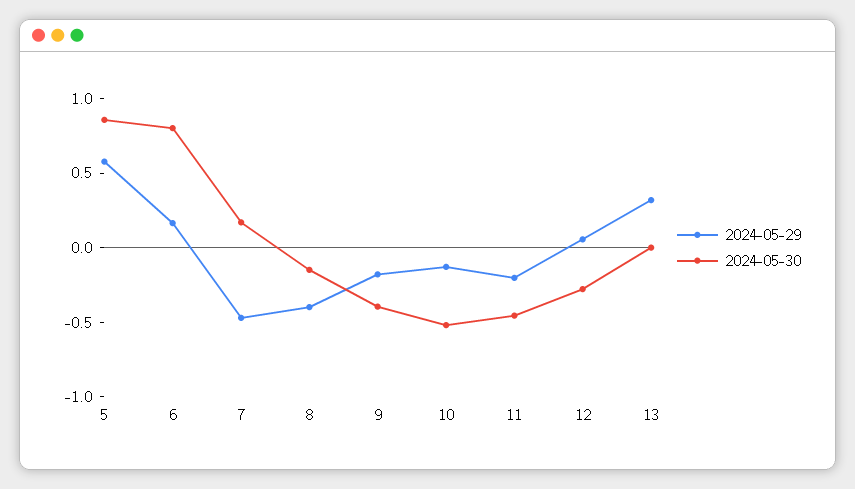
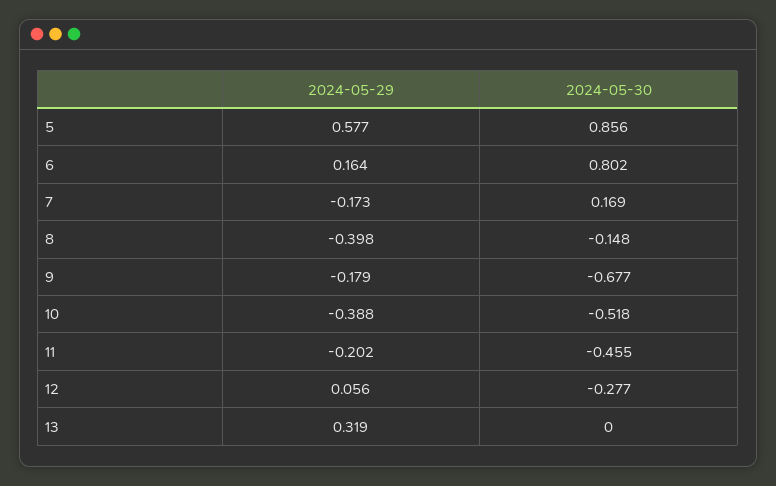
2024-05-29, 7: -0.5 -> -0.173
2024-05-30, 9: -0.4 -> -0.677
2024-05-29, 10: -0.1 -> -0.388

